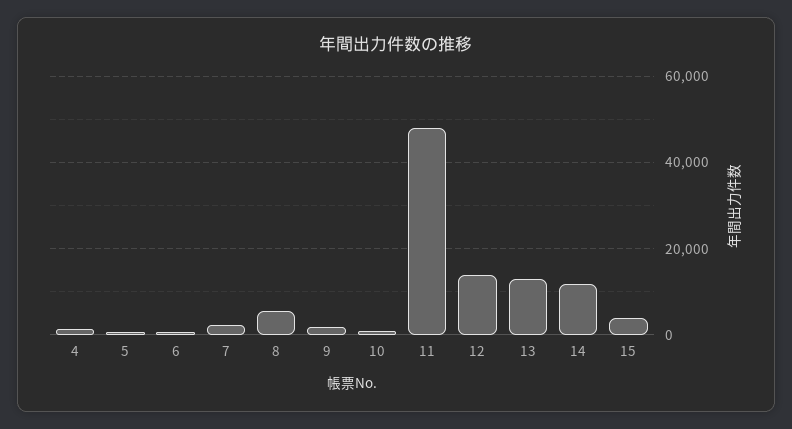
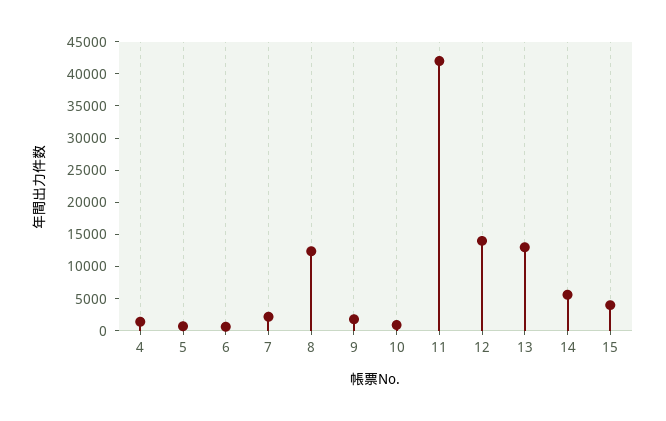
8: 6000 -> 12500
11: 48000 -> 42500
14: 12000 -> 5000

